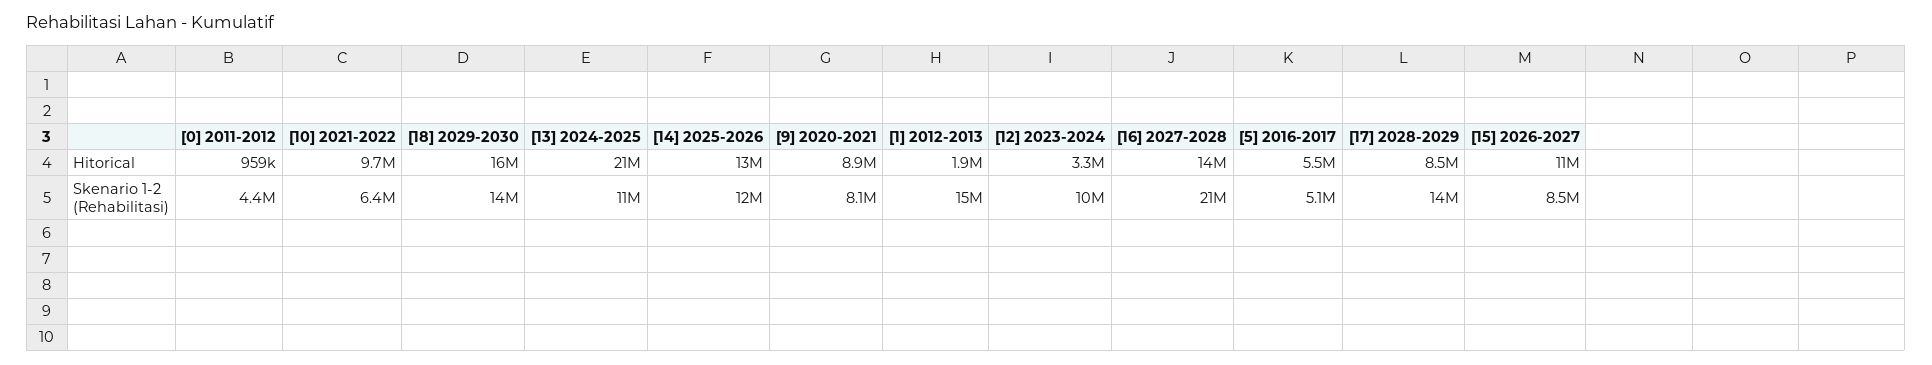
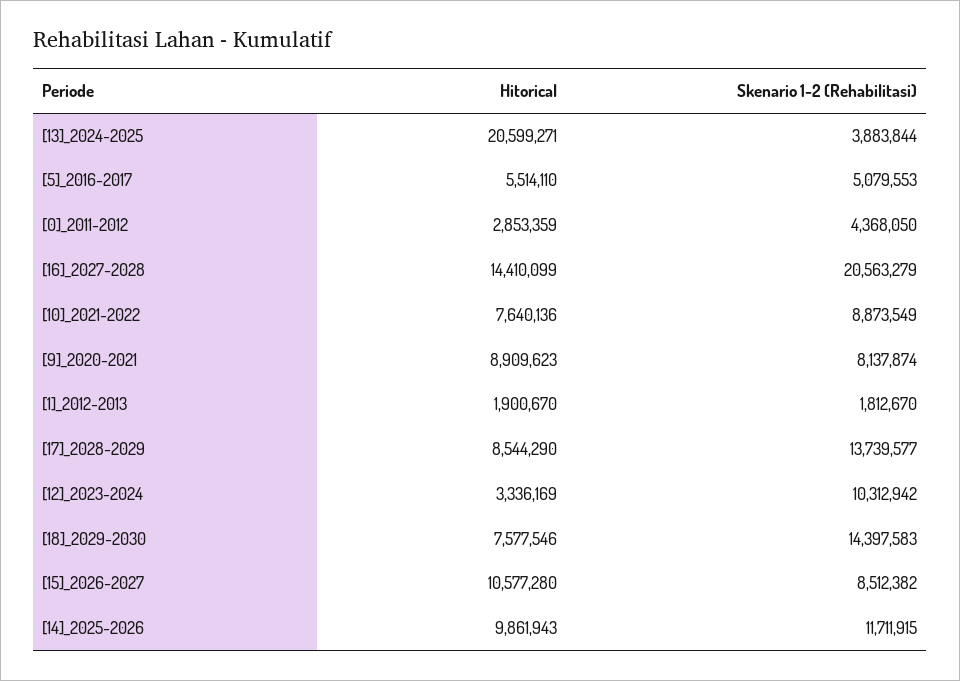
[0] 2011-2012, Hitorical: 959000 -> 2853359
[10] 2021-2022, Hitorical: 9700000 -> 7640136
[18] 2029-2030, Hitorical: 16000000 -> 7577546
[14] 2025-2026, Hitorical: 13000000 -> 9861943
[10] 2021-2022, Skenario 1-2 (Rehabilitasi): 6400000 -> 8873549
[13] 2024-2025, Skenario 1-2 (Rehabilitasi): 11000000 -> 3883844
[1] 2012-2013, Skenario 1-2 (Rehabilitasi): 15000000 -> 1812670

